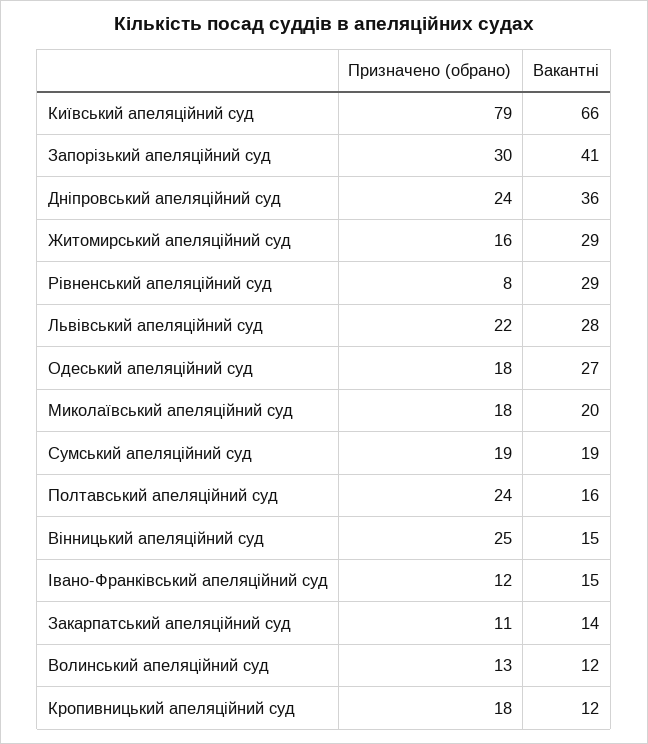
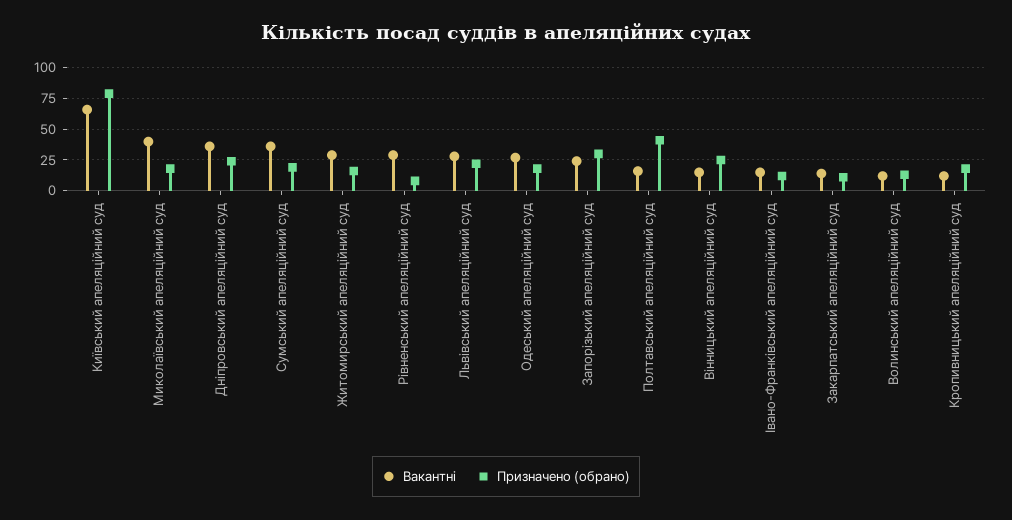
Вакантні, Запорізький апеляційний суд: 41 -> 25
Вакантні, Миколаївський апеляційний суд: 20 -> 40
Вакантні, Сумський апеляційний суд: 19 -> 35
Призначено (обрано), Полтавський апеляційний суд: 24 -> 40

